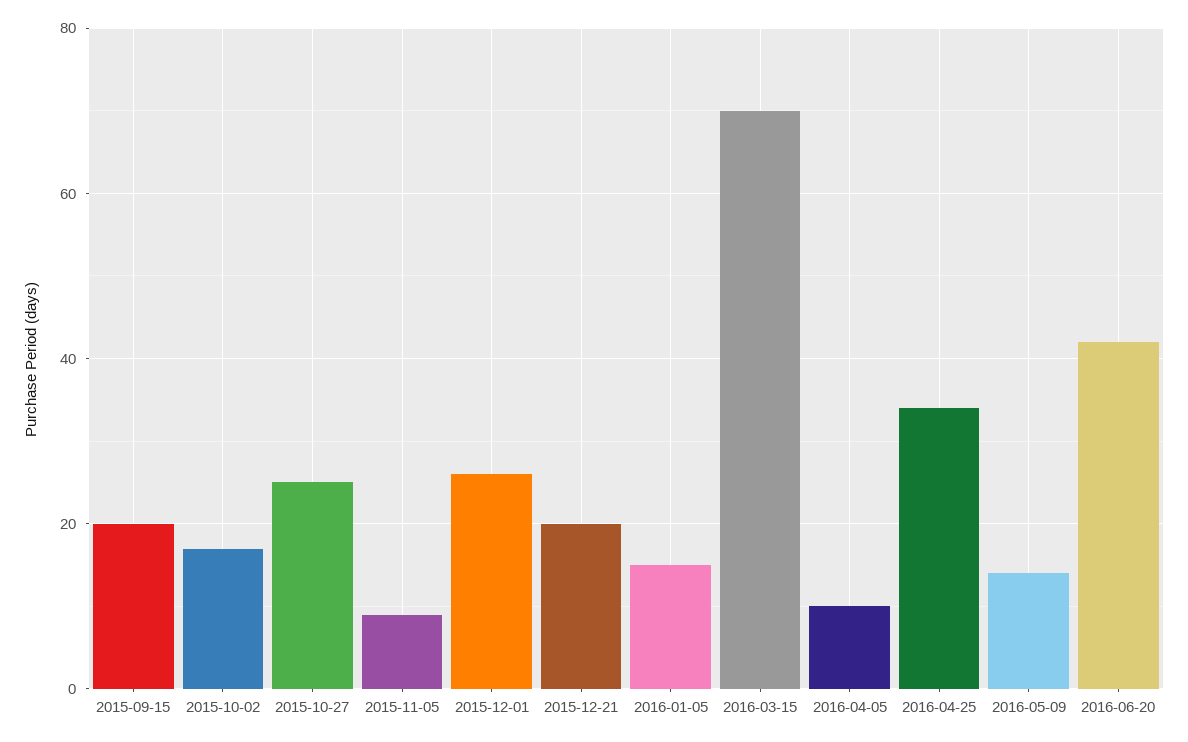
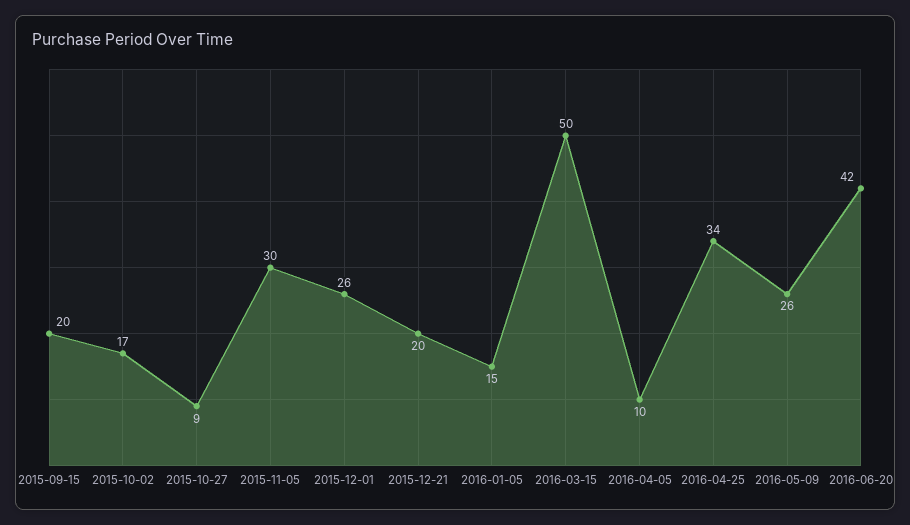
2015-10-27: 25 -> 9
2015-11-05: 10 -> 30
2016-03-15: 70 -> 50
2016-05-09: 15 -> 26

